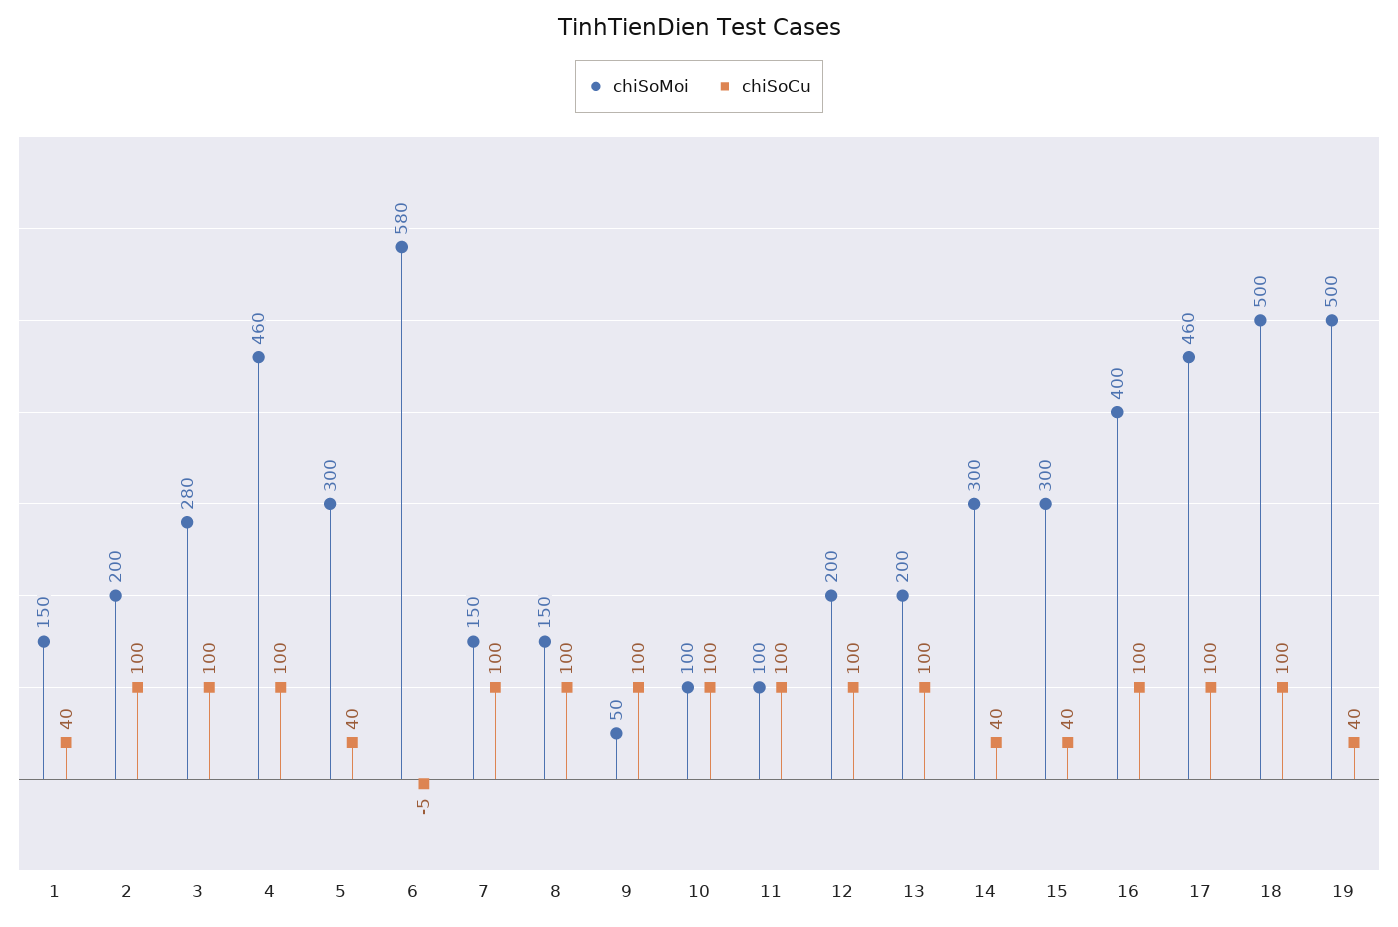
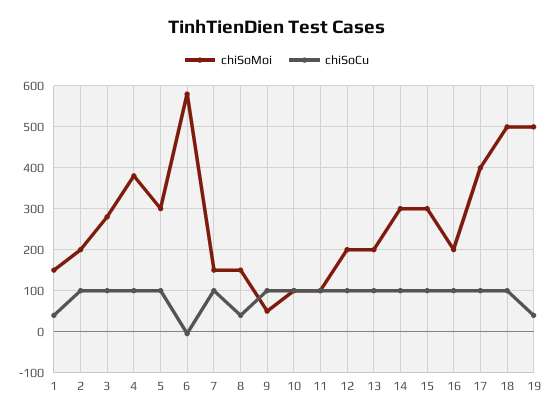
chiSoMoi, 4: 460 -> 380
chiSoCu, 5: 40 -> 100
chiSoCu, 8: 100 -> 40
chiSoCu, 14: 40 -> 100
chiSoCu, 15: 40 -> 100
chiSoMoi, 16: 400 -> 200
chiSoMoi, 17: 460 -> 400

